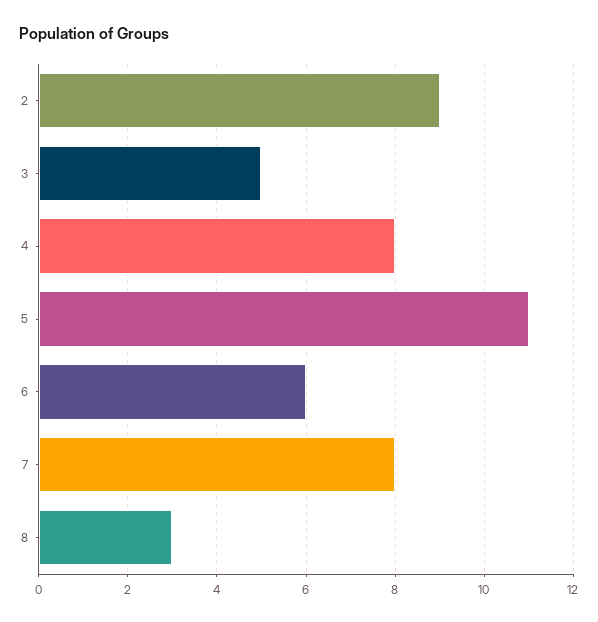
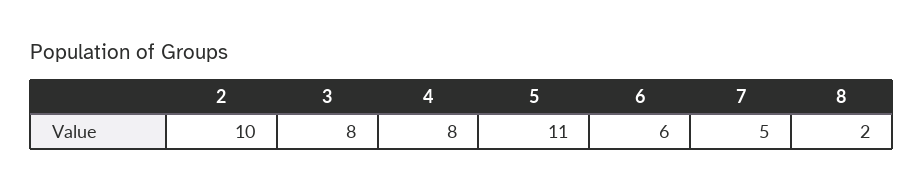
2: 9 -> 10
3: 5 -> 8
7: 8 -> 5
8: 3 -> 2

